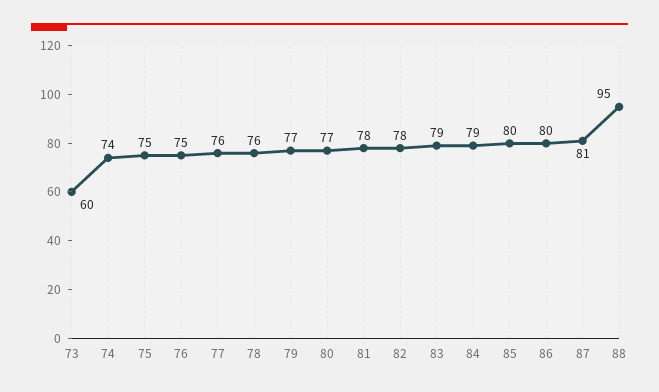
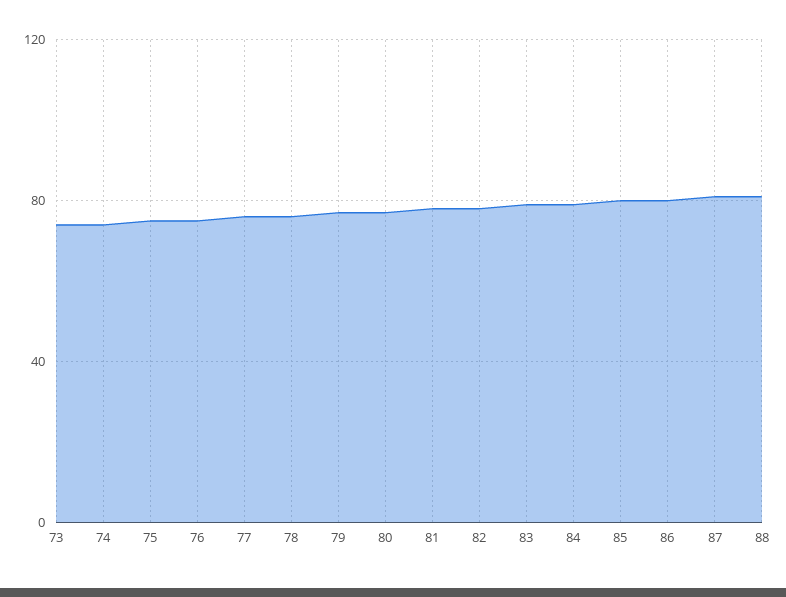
73: 60 -> 75
88: 95 -> 80

